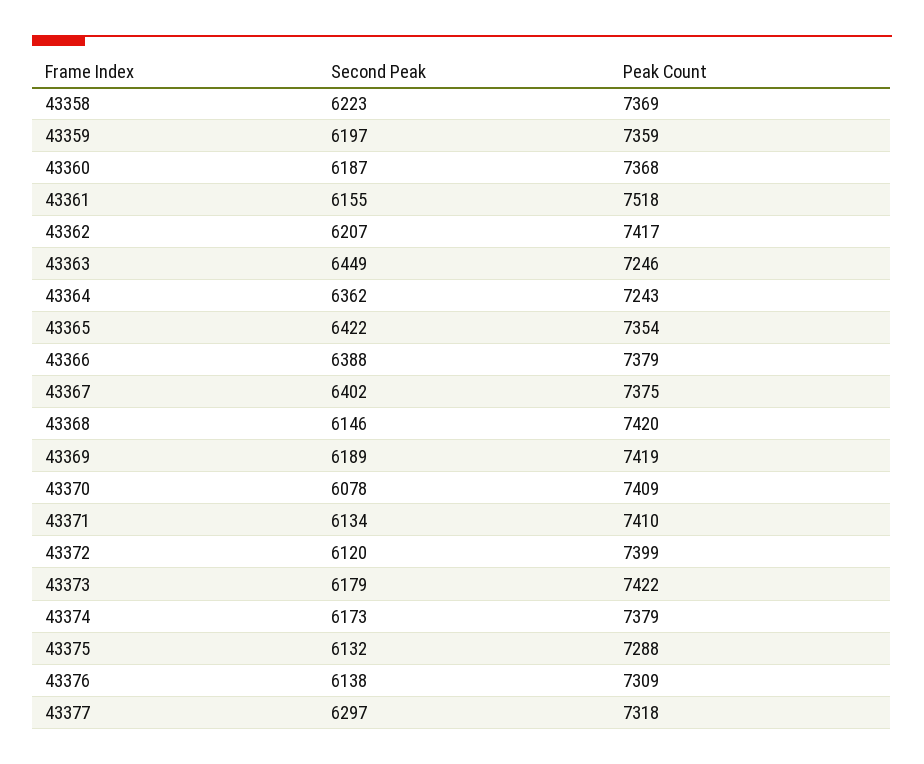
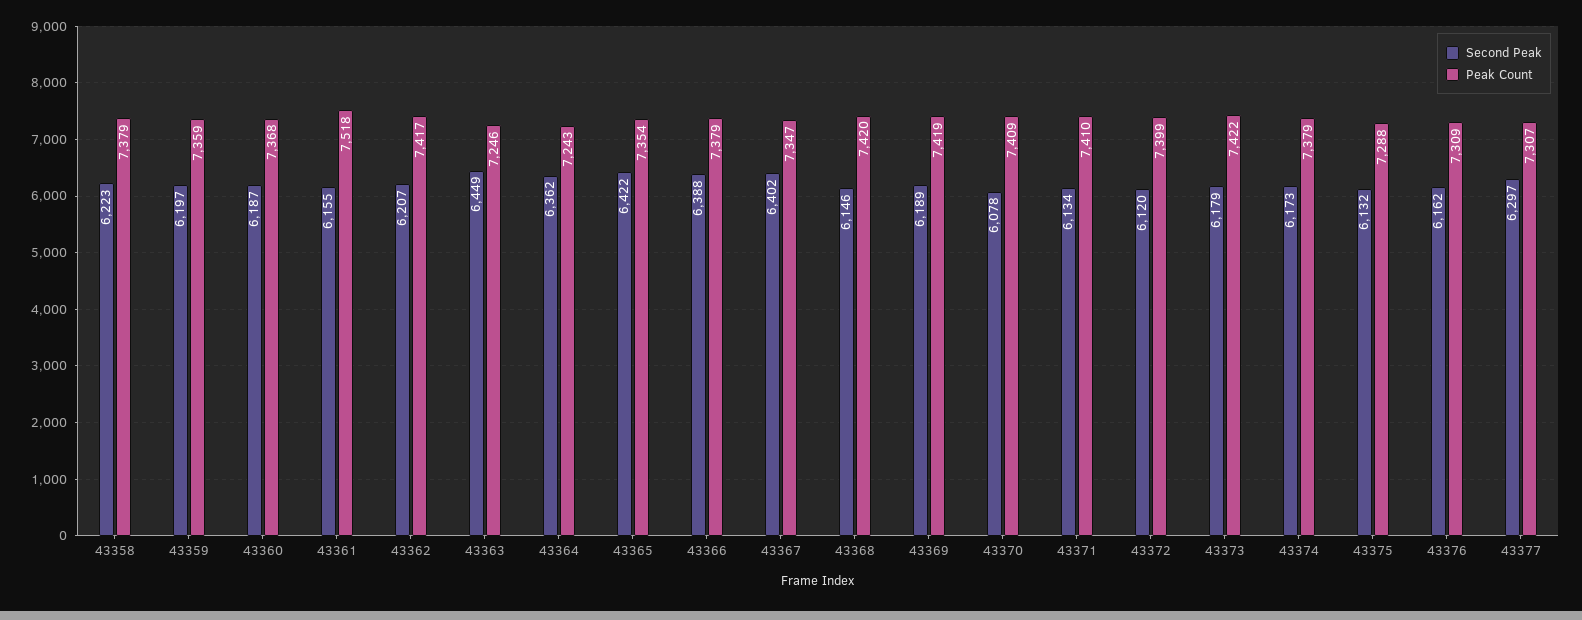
Peak Count, 43358: 7369 -> 7379
Peak Count, 43367: 7375 -> 7347
Second Peak, 43376: 6138 -> 6162
Peak Count, 43377: 7318 -> 7307

